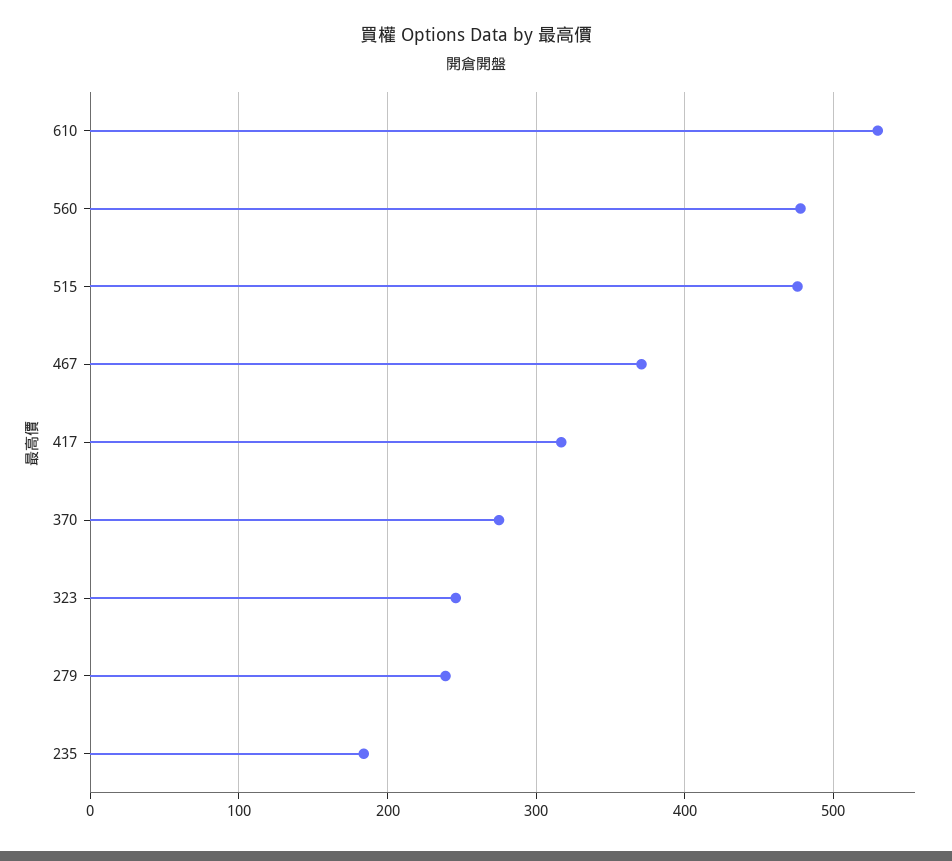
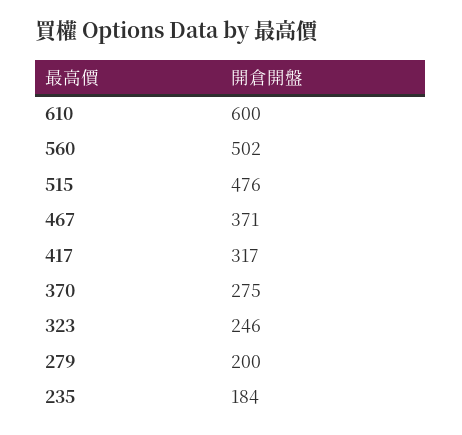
610: 530 -> 600
560: 480 -> 502
279: 240 -> 200

